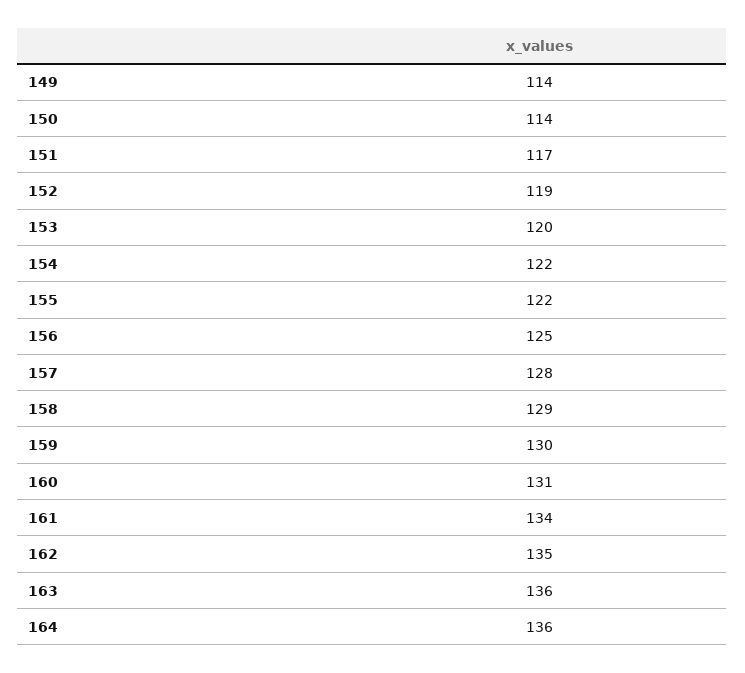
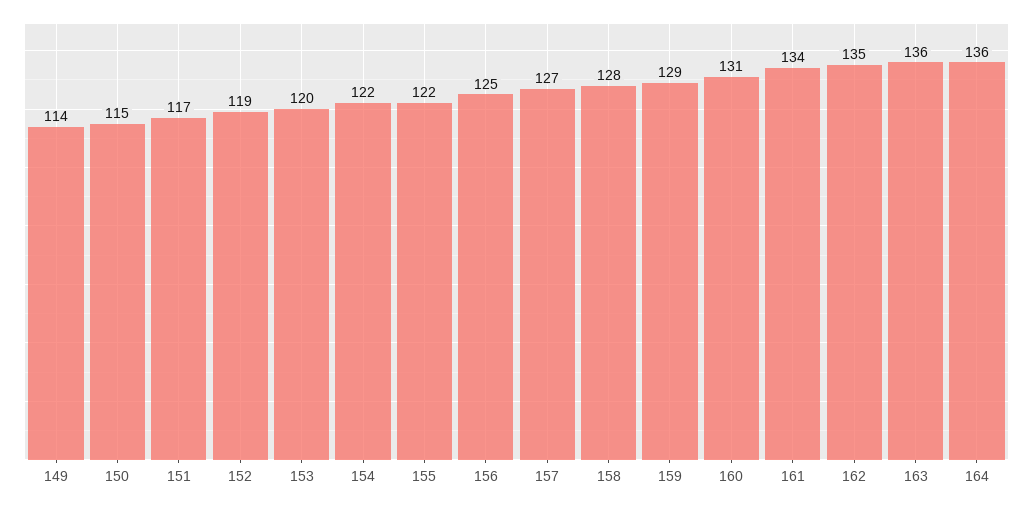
150: 114 -> 115
157: 128 -> 127
158: 129 -> 128
159: 130 -> 129

